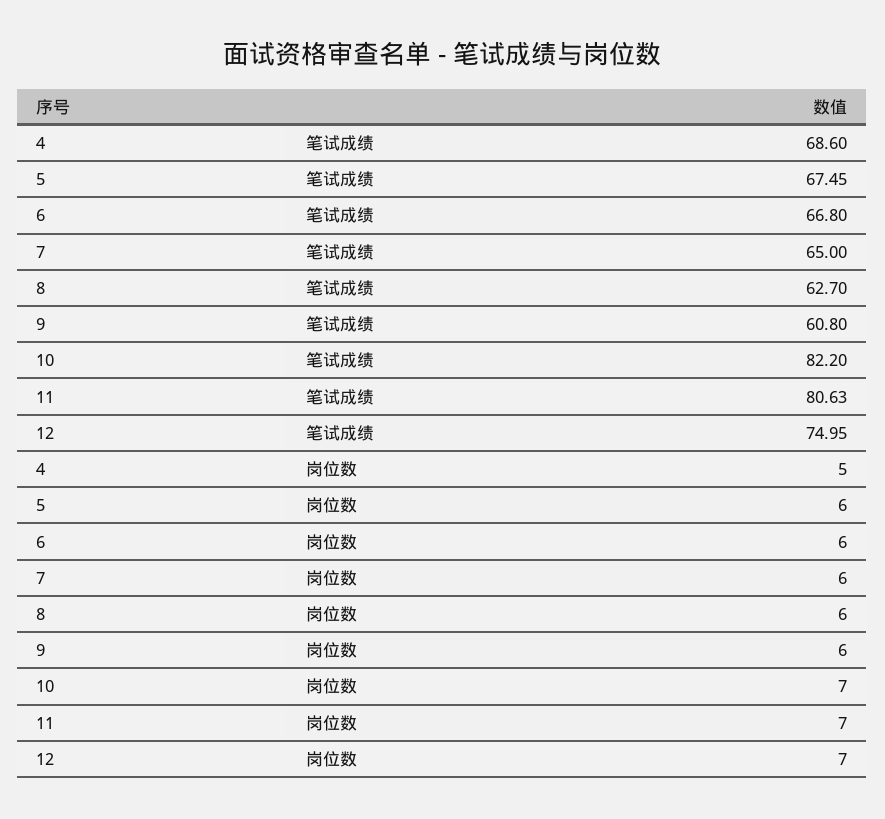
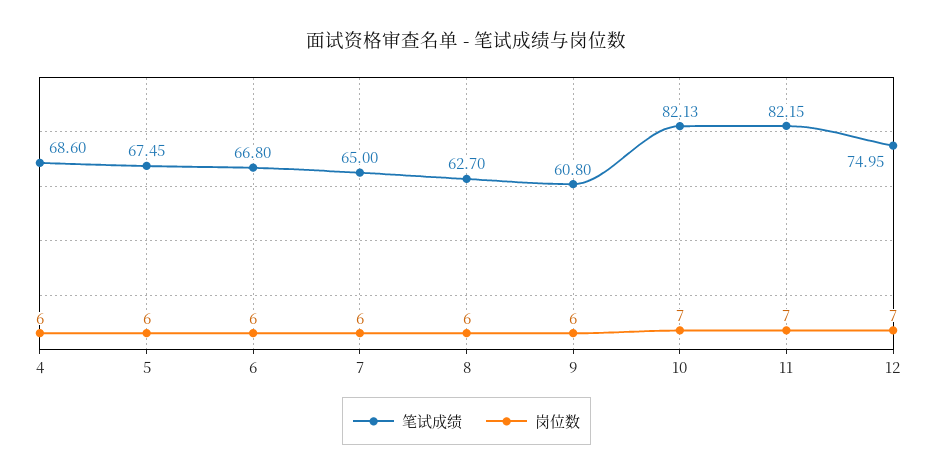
笔试成绩, 10: 82.2 -> 82.13
笔试成绩, 11: 80.63 -> 82.15
岗位数, 4: 5 -> 6

